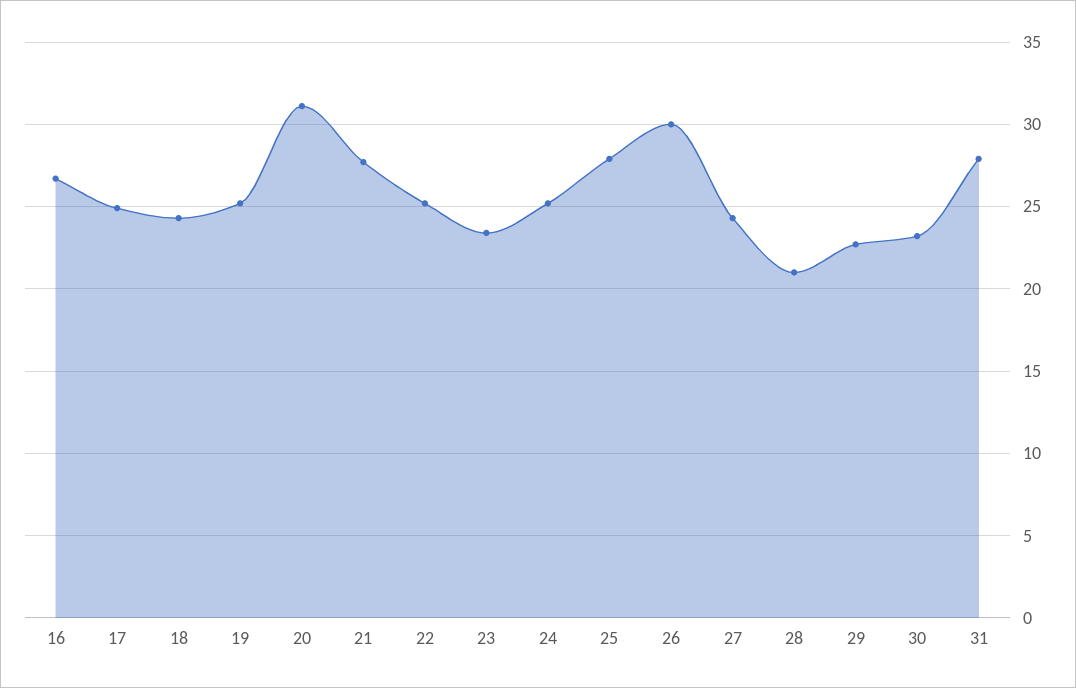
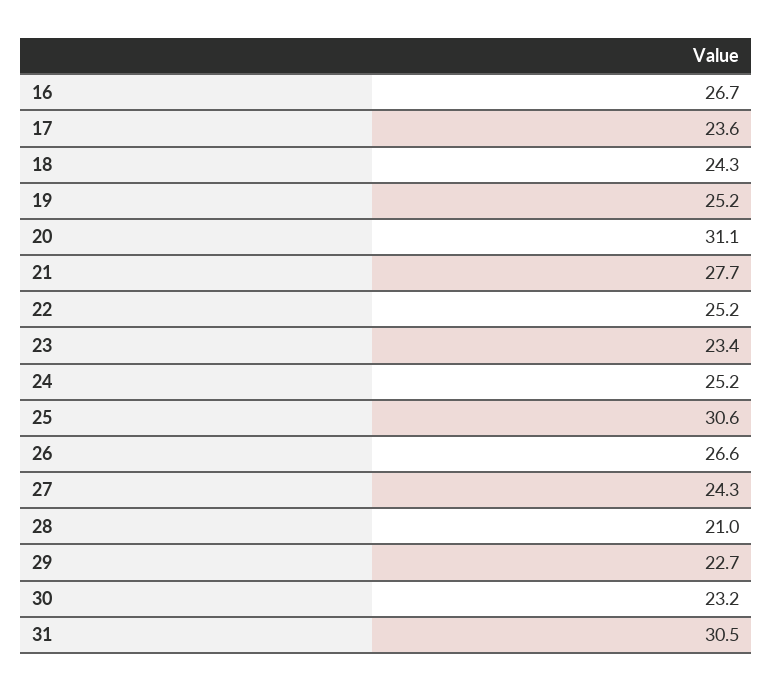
17: 25 -> 23.6
25: 28 -> 30.6
26: 30 -> 26.6
31: 28 -> 30.5

